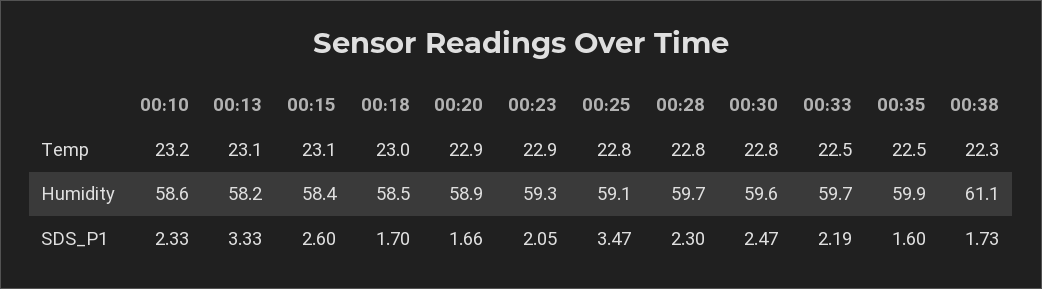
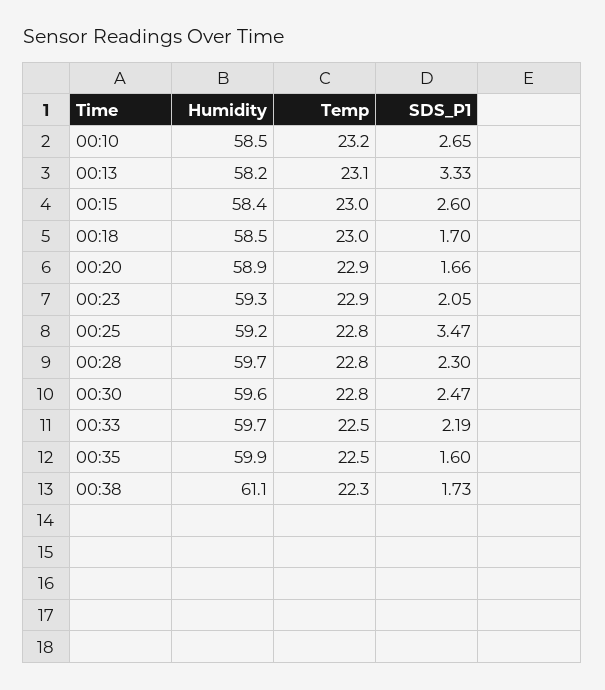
00:15, Temp: 23.1 -> 23
00:10, Humidity: 58.6 -> 58.5
00:25, Humidity: 59.1 -> 59.2
00:10, SDS_P1: 2.33 -> 2.65

